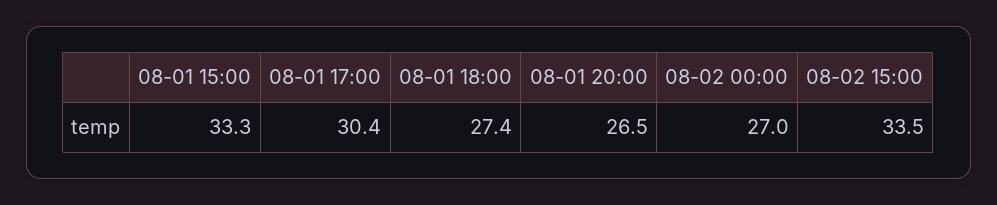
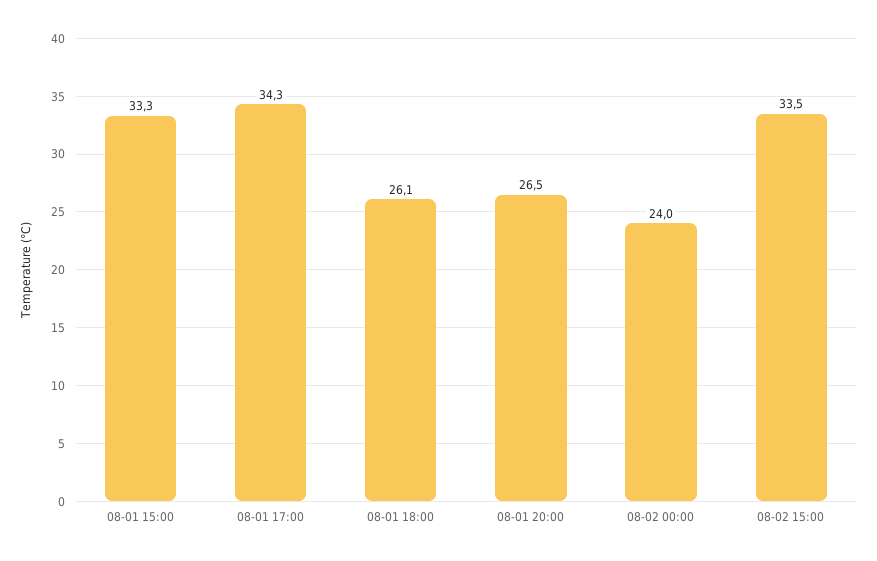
08-01 17:00: 30.4 -> 34.3
08-01 18:00: 27.4 -> 26.1
08-02 00:00: 27 -> 24

